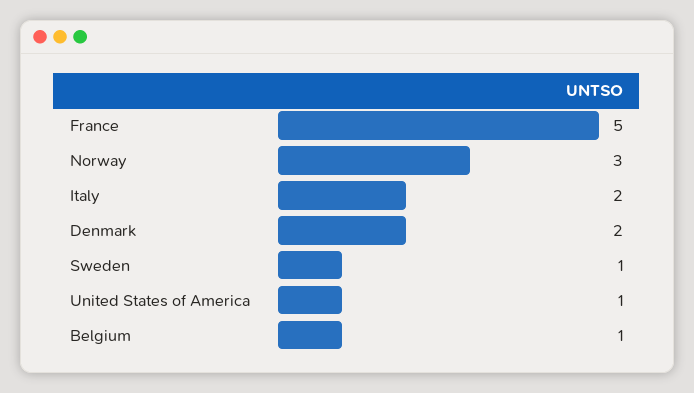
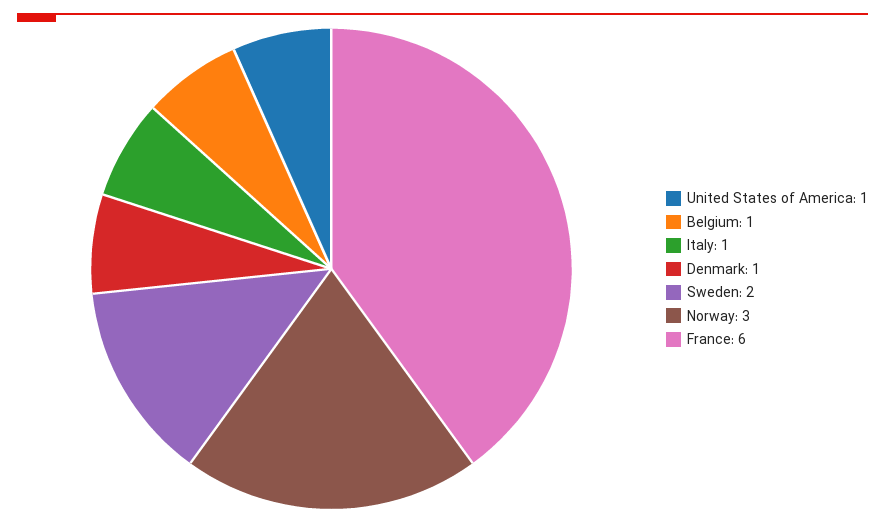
France: 5 -> 6
Italy: 2 -> 1
Denmark: 2 -> 1
Sweden: 1 -> 2

